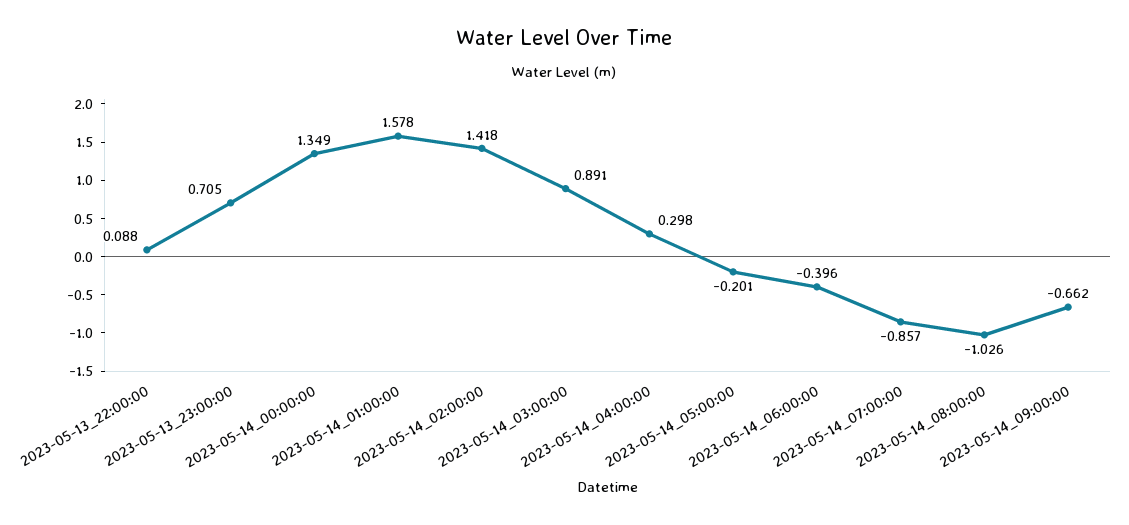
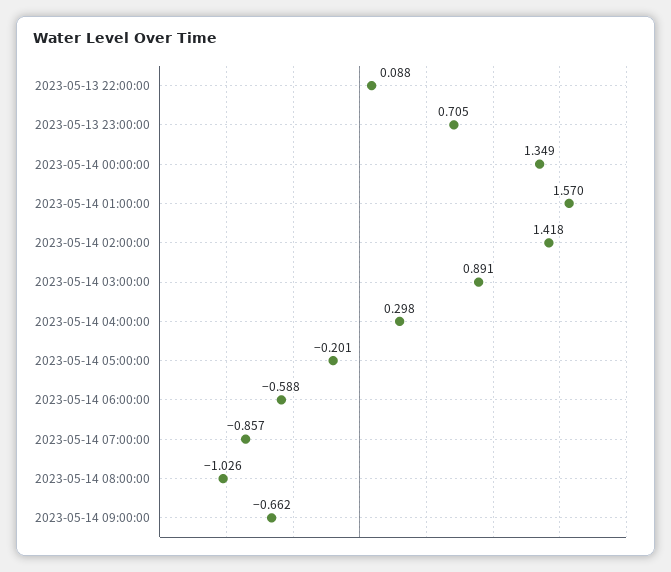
2023-05-14_01:00:00: 1.578 -> 1.57
2023-05-14_06:00:00: -0.396 -> -0.588

